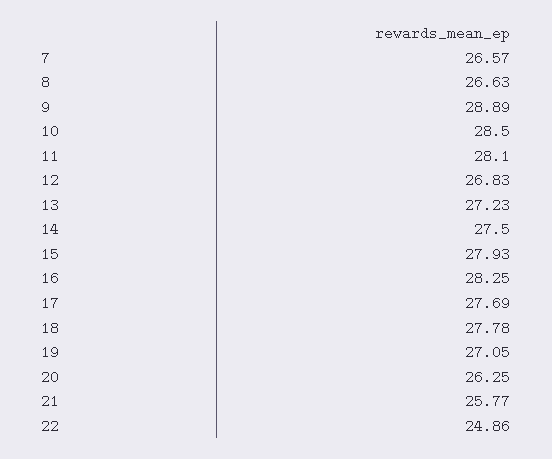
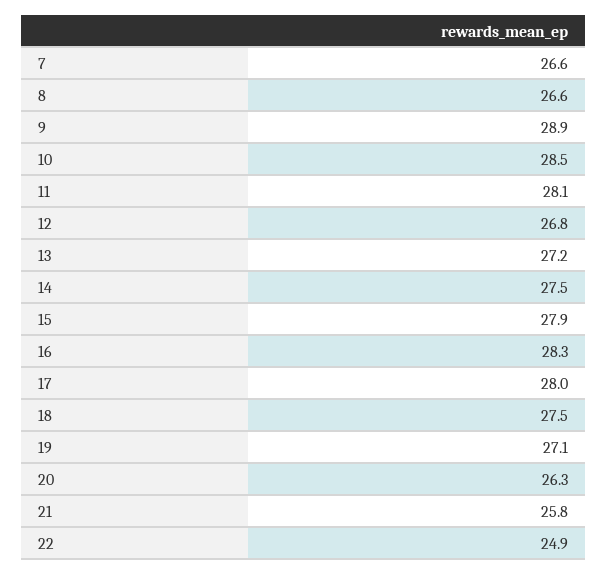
17: 27.69 -> 28
18: 27.78 -> 27.5

